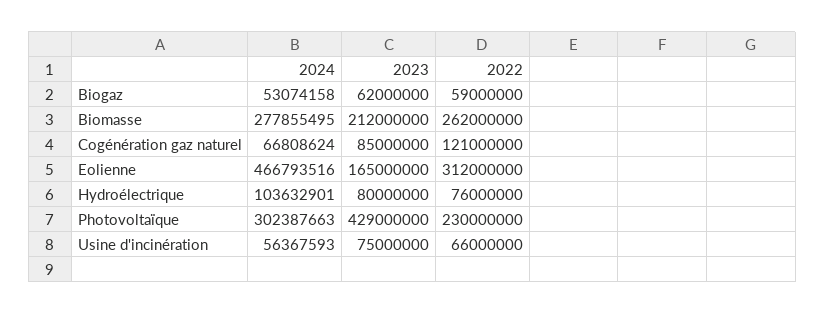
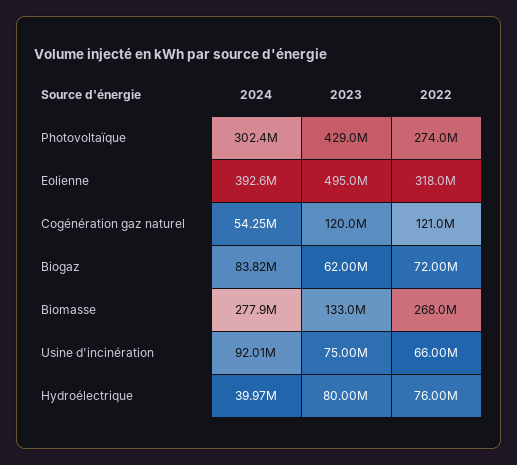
2024, Biogaz: 53074158 -> 83820000
2022, Biogaz: 59000000 -> 72000000
2023, Biomasse: 212000000 -> 133000000
2022, Biomasse: 262000000 -> 268000000
2024, Cogénération gaz naturel: 66808624 -> 54250000
2023, Cogénération gaz naturel: 85000000 -> 120000000
2024, Eolienne: 466793516 -> 392600000
2023, Eolienne: 165000000 -> 495000000
2022, Eolienne: 312000000 -> 318000000
2024, Hydroélectrique: 103632901 -> 39970000
2022, Photovoltaïque: 230000000 -> 274000000
2024, Usine d'incinération: 56367593 -> 92010000

